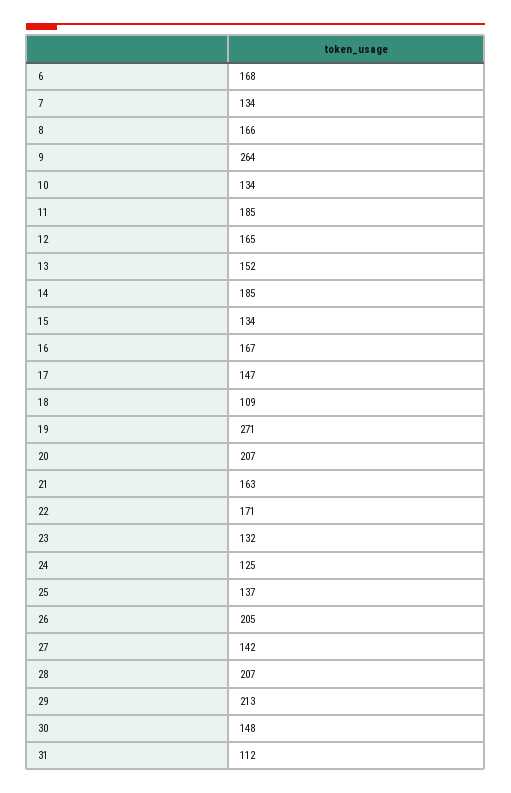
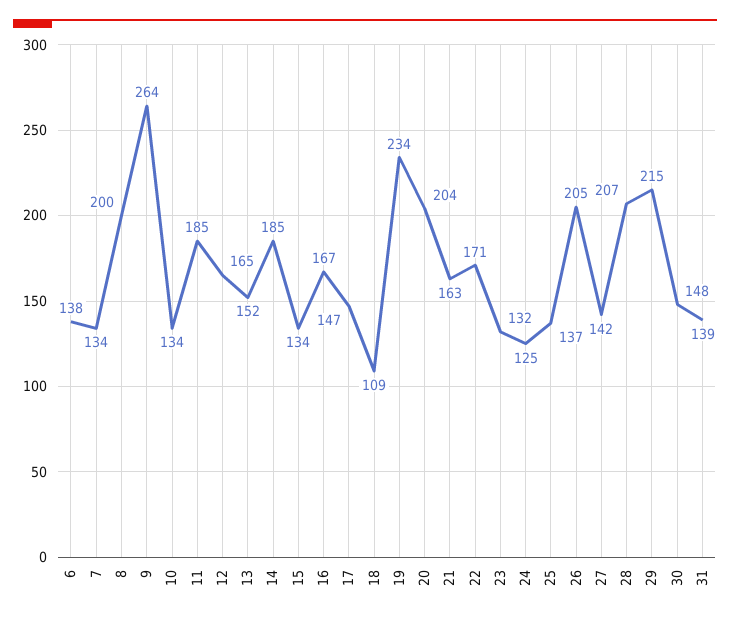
6: 168 -> 138
8: 166 -> 200
19: 271 -> 234
20: 207 -> 204
29: 213 -> 215
31: 112 -> 139

